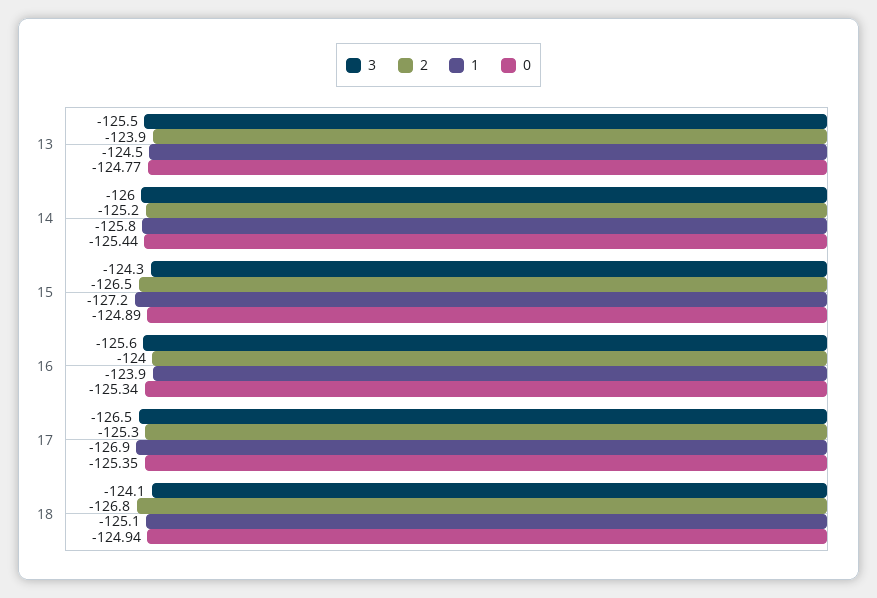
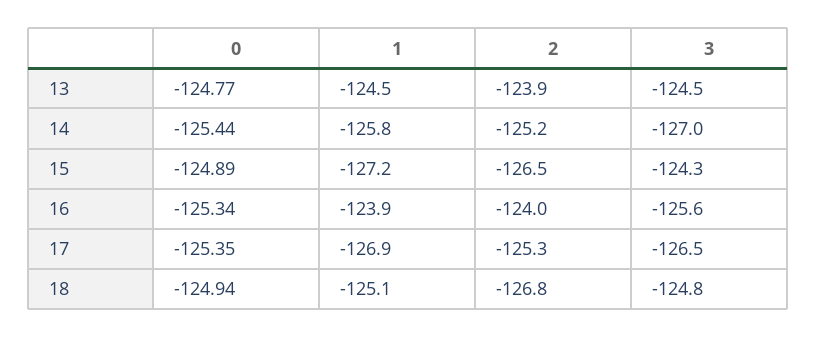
3, 13: -125.5 -> -124.5
3, 14: -126 -> -127
3, 18: -124.1 -> -124.8

